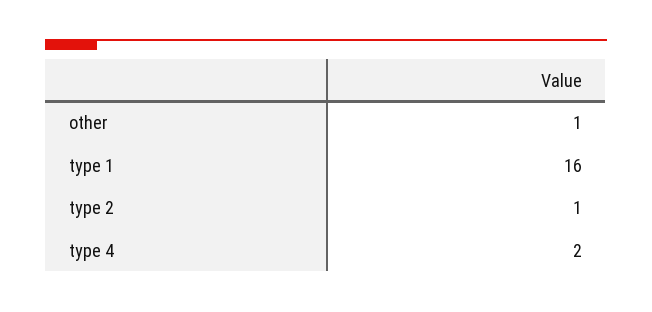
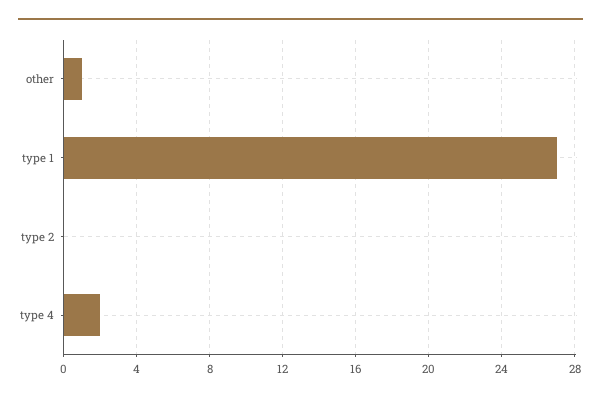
type 1: 16 -> 27
type 2: 1 -> 0

